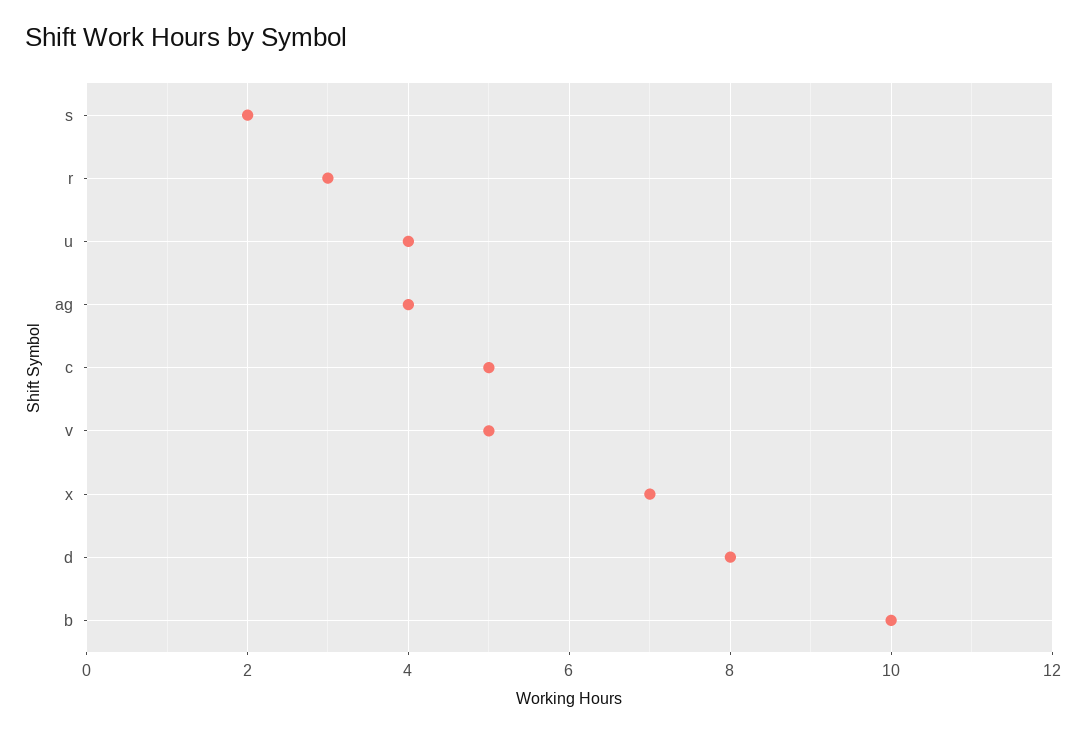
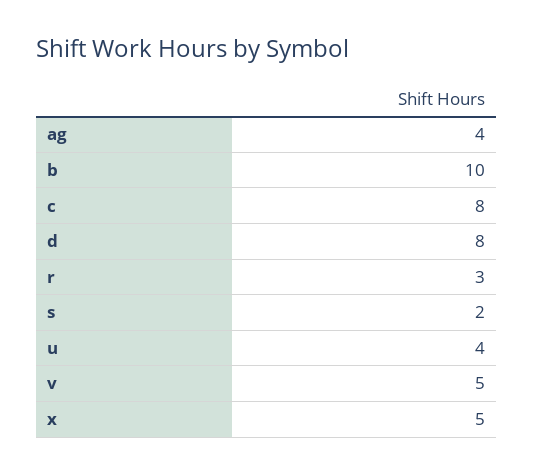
c: 5 -> 8
x: 7 -> 5

